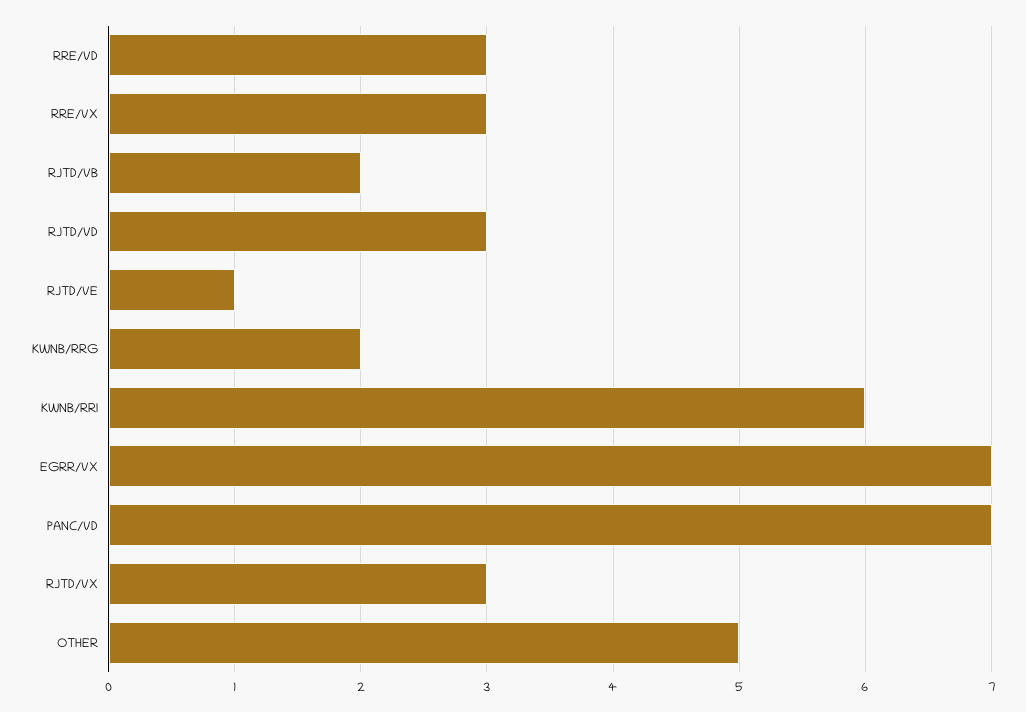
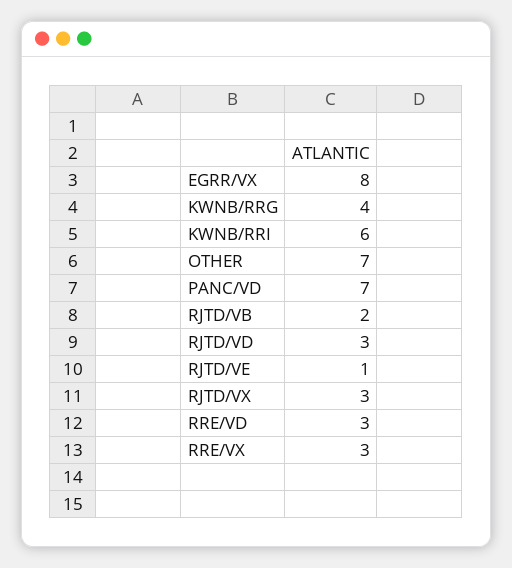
KWNB/RRG: 2 -> 4
EGRR/VX: 7 -> 8
OTHER: 5 -> 7

